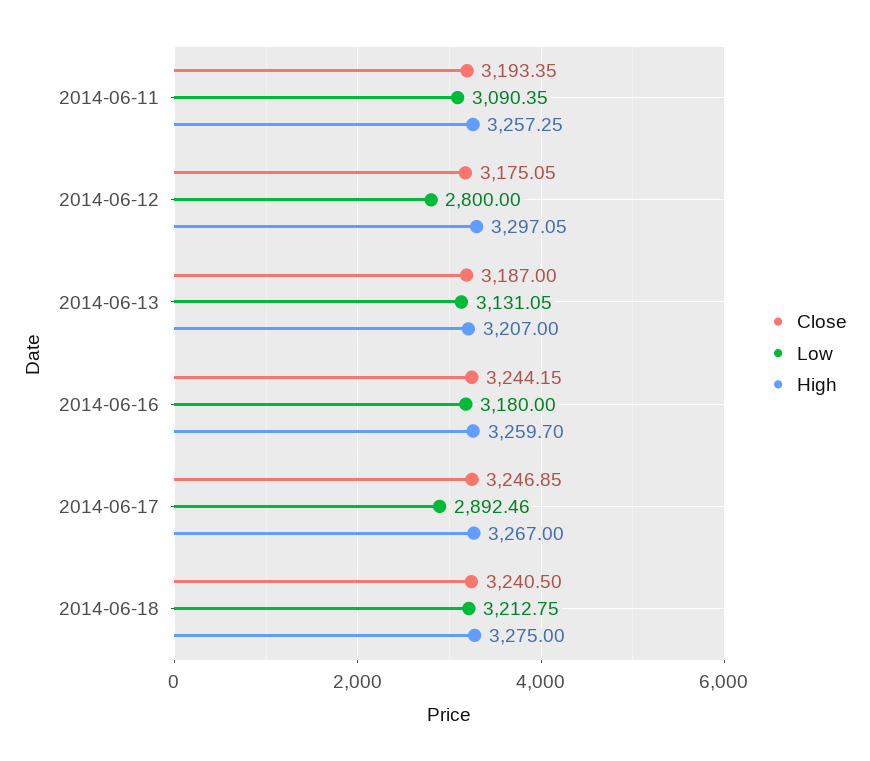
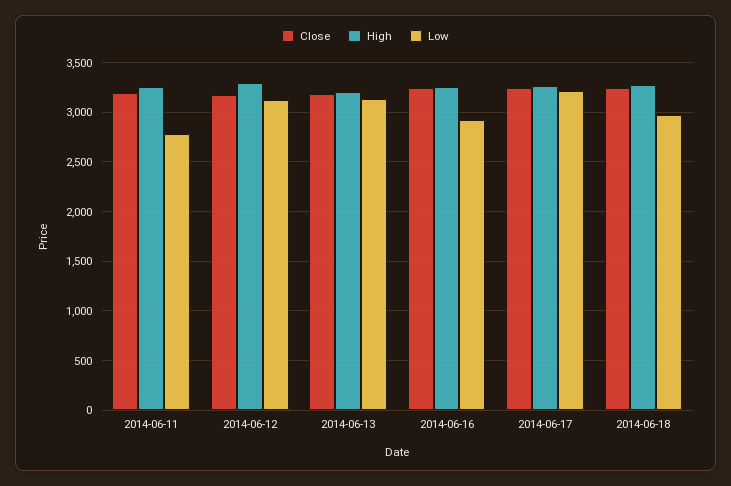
Low, 2014-06-11: 3090.35 -> 2800
Low, 2014-06-12: 2800 -> 3100
Low, 2014-06-16: 3180 -> 2900
Low, 2014-06-17: 2892.46 -> 3200
Low, 2014-06-18: 3212.75 -> 3000

